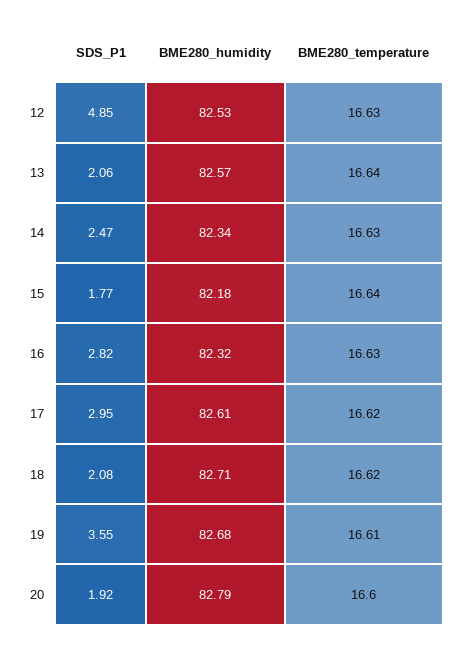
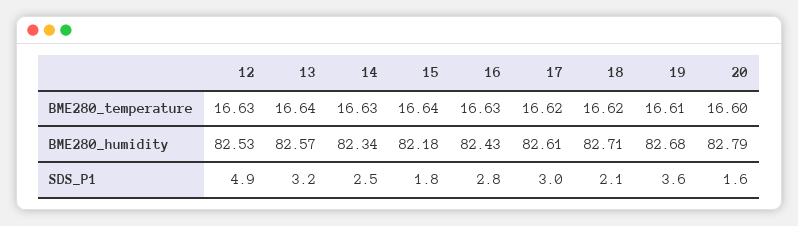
SDS_P1, 13: 2.06 -> 3.2
BME280_humidity, 16: 82.32 -> 82.43
SDS_P1, 20: 1.92 -> 1.6

